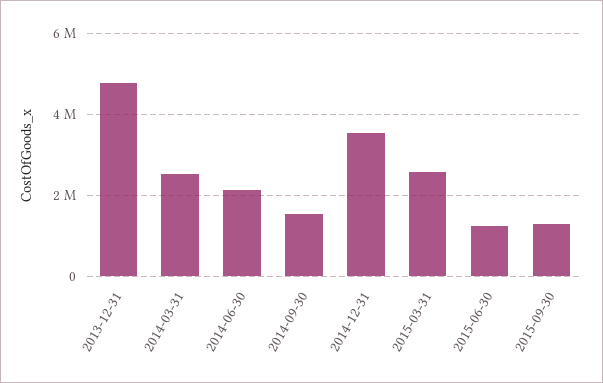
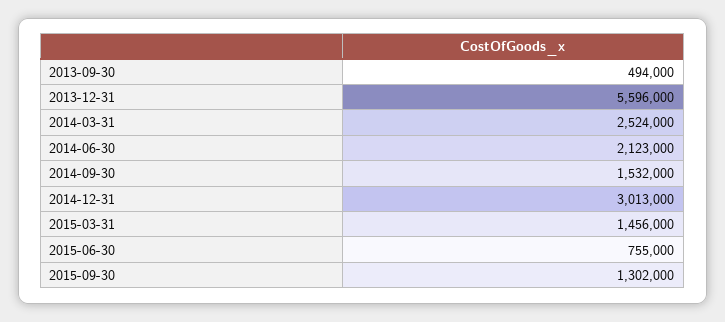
2013-12-31: 4800000 -> 5596000
2014-12-31: 3600000 -> 3013000
2015-03-31: 2600000 -> 1456000
2015-06-30: 1200000 -> 755000
2013-09-30: none -> 494000

